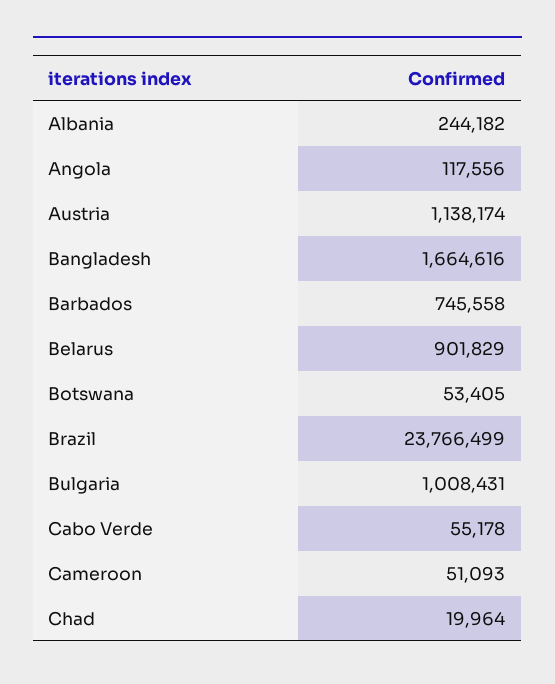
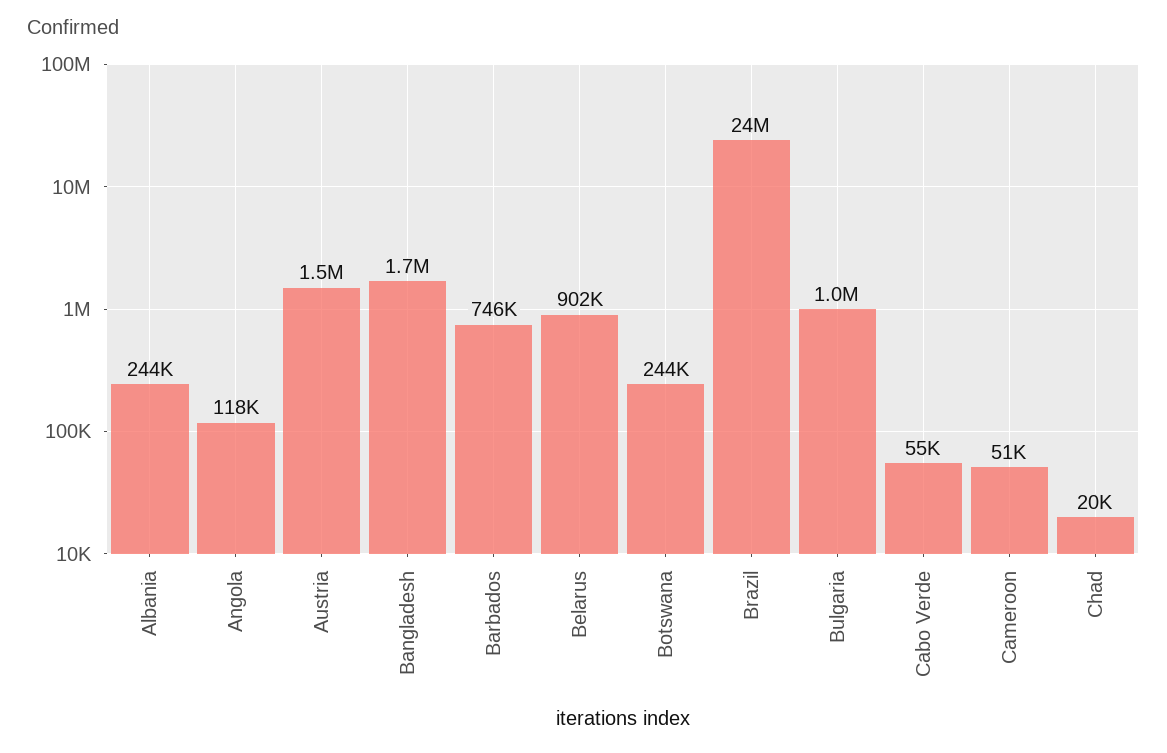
Austria: 1138174 -> 1500000
Botswana: 53405 -> 244000

